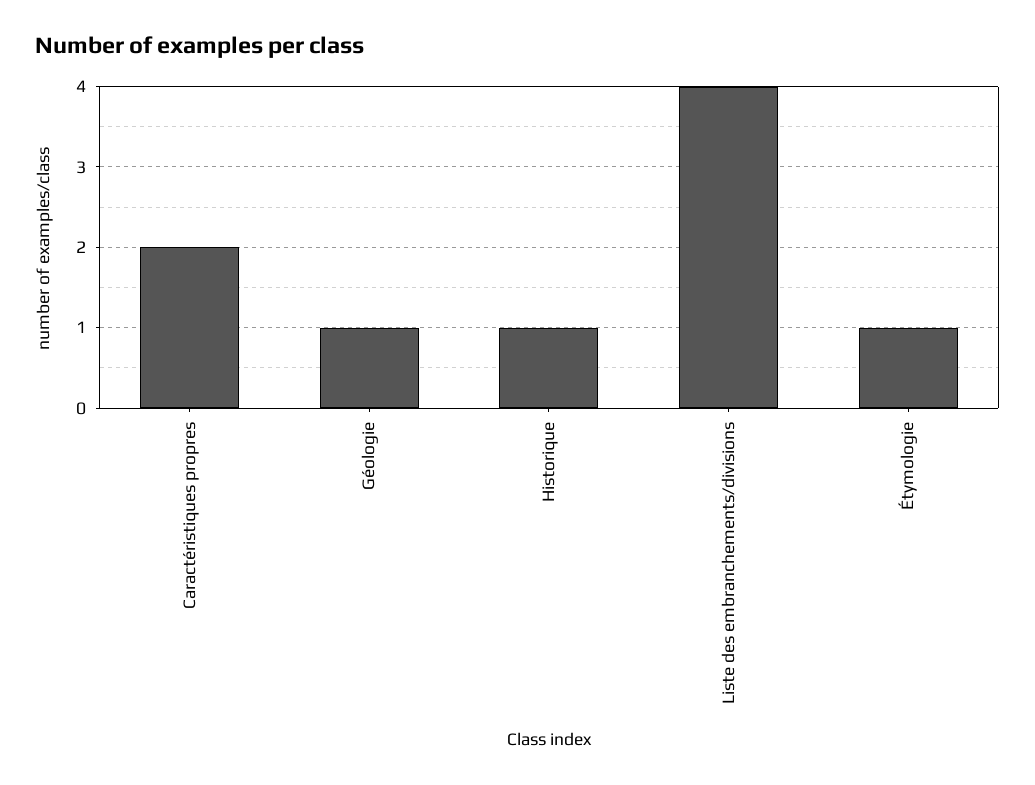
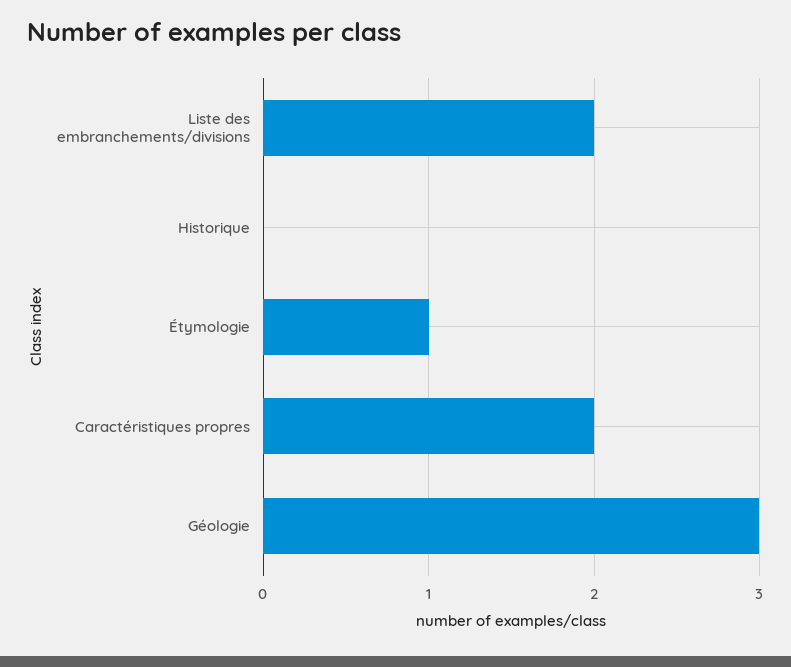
Géologie: 1 -> 3
Historique: 1 -> 0
Liste des embranchements/divisions: 4 -> 2

